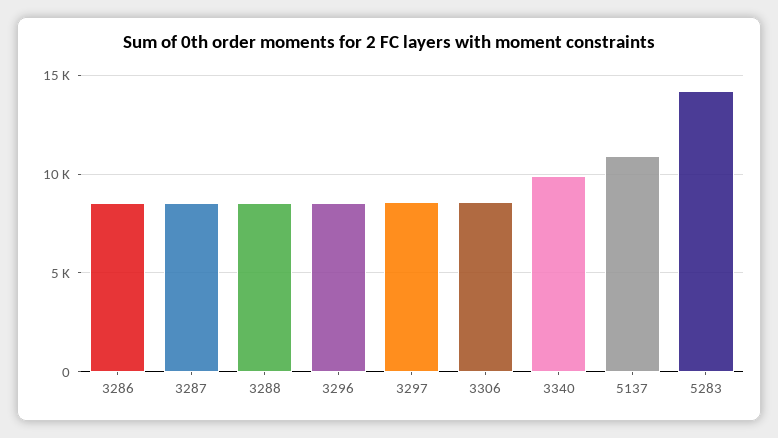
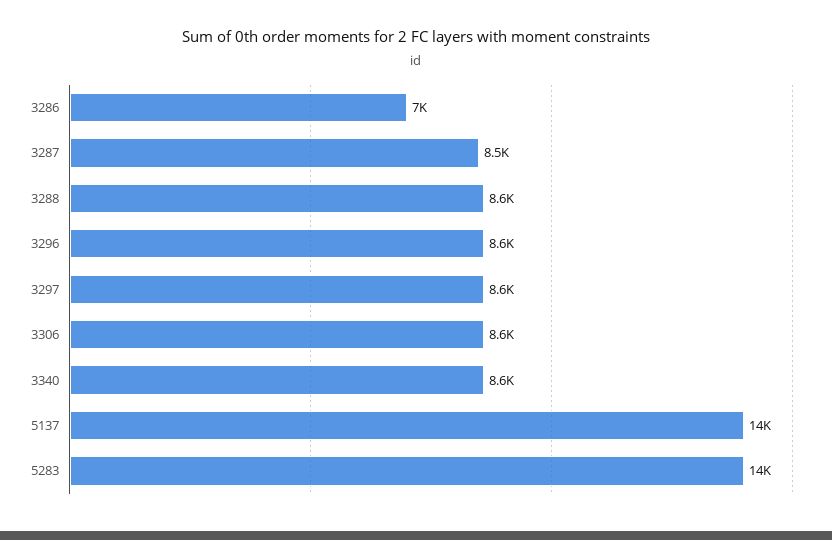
3286: 8500 -> 7000
3340: 10000 -> 8600
5137: 11000 -> 14000

